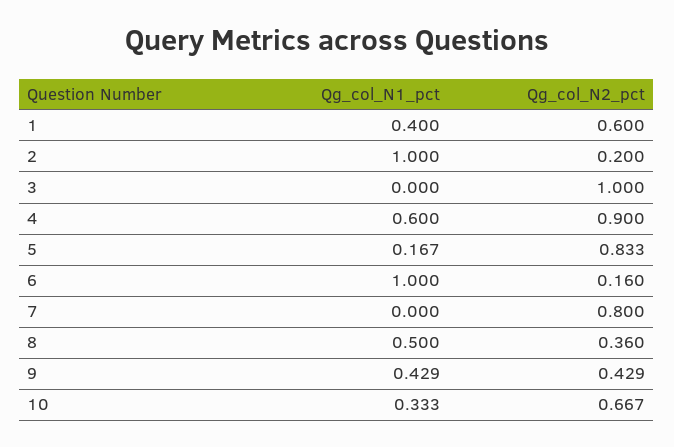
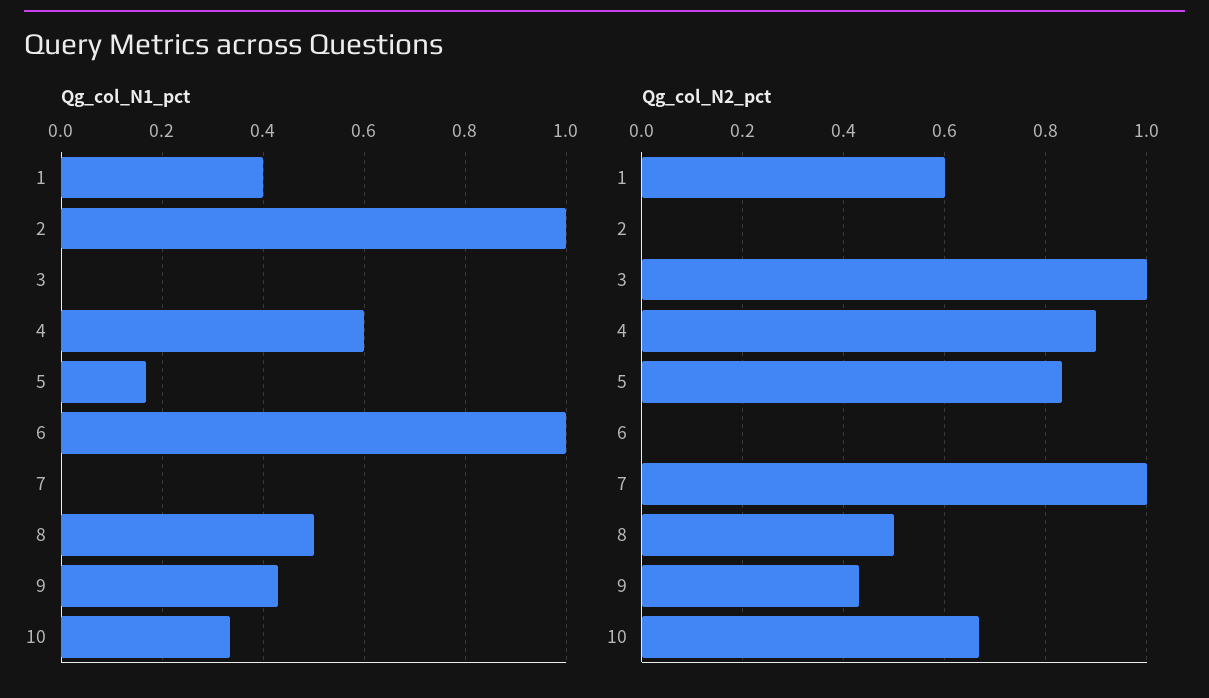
Qg_col_N2_pct, 2: 0.2 -> 0
Qg_col_N2_pct, 6: 0.16 -> 0
Qg_col_N2_pct, 7: 0.8 -> 1
Qg_col_N2_pct, 8: 0.36 -> 0.5

